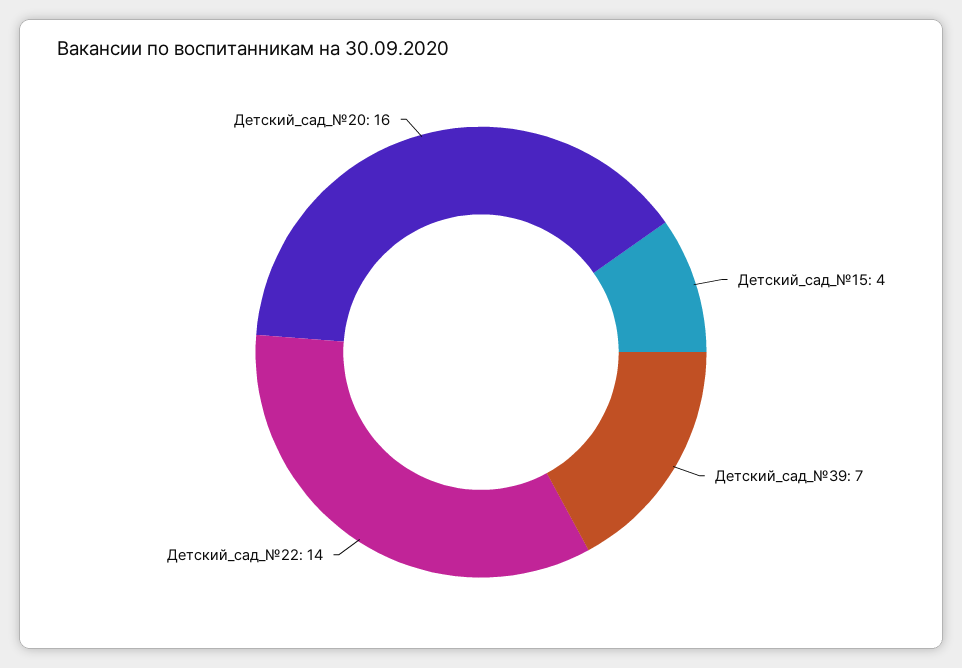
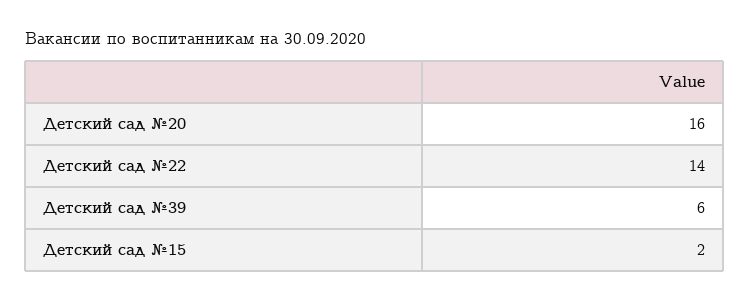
Детский_сад_№15: 4 -> 2
Детский_сад_№39: 7 -> 6

